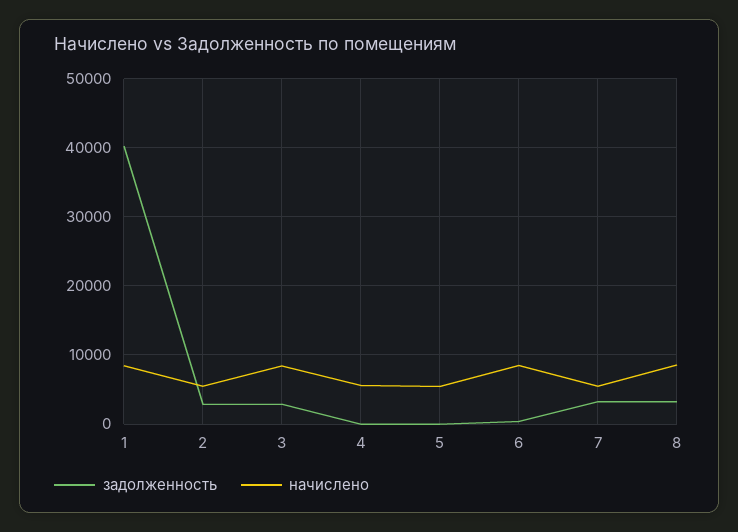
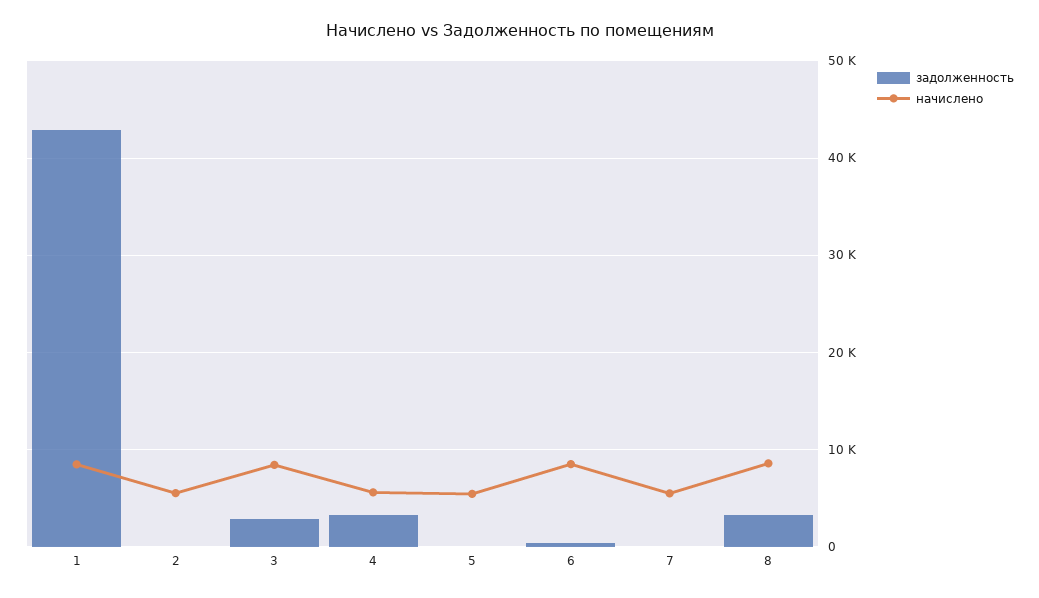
задолженность, 1: 40000 -> 43000
задолженность, 2: 3000 -> 0
задолженность, 4: 0 -> 3000
задолженность, 7: 3000 -> 0

